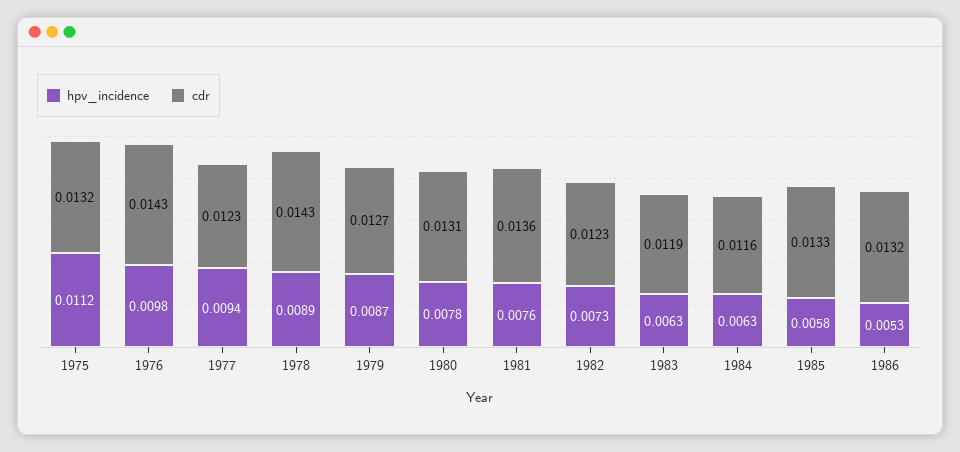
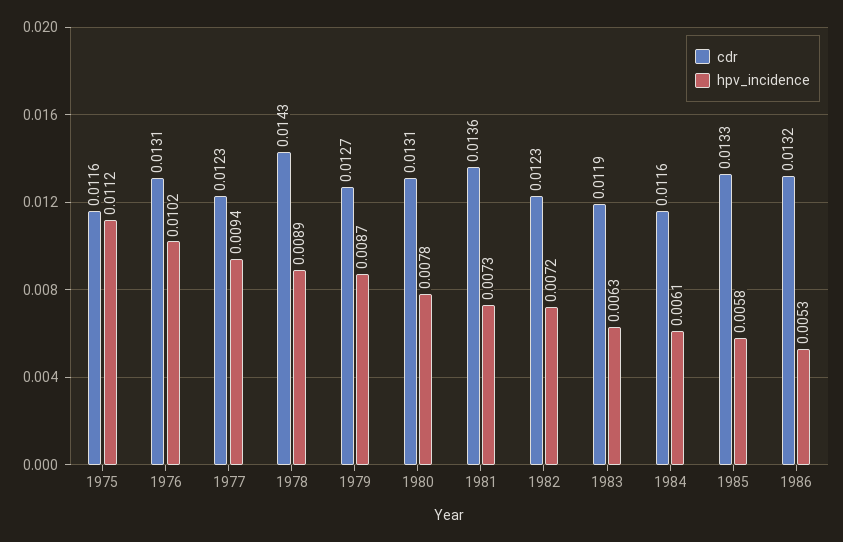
cdr, 1975: 0.0132 -> 0.0116
hpv_incidence, 1976: 0.0098 -> 0.0102
cdr, 1976: 0.0143 -> 0.0131
hpv_incidence, 1981: 0.0076 -> 0.0073
hpv_incidence, 1982: 0.0073 -> 0.0072
hpv_incidence, 1984: 0.0063 -> 0.0061

